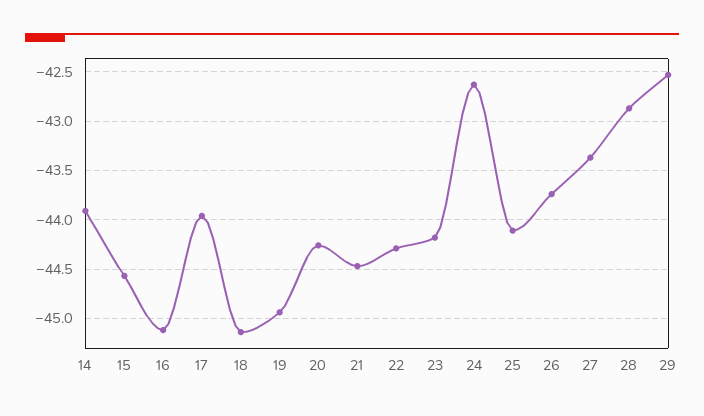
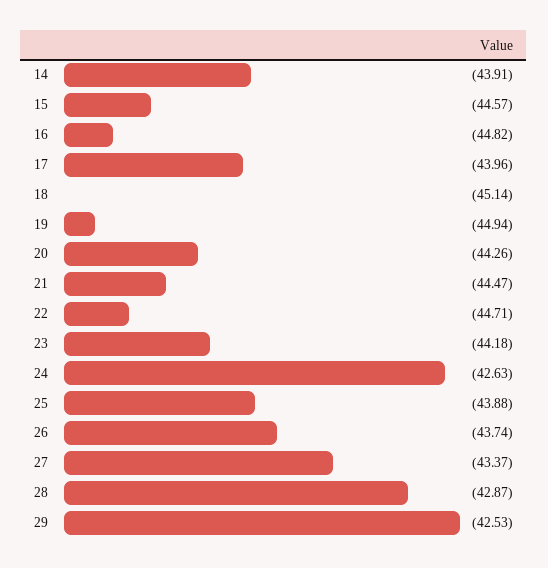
16: -45.1 -> -44.82
22: -44.3 -> -44.71
25: -44.1 -> -43.88

